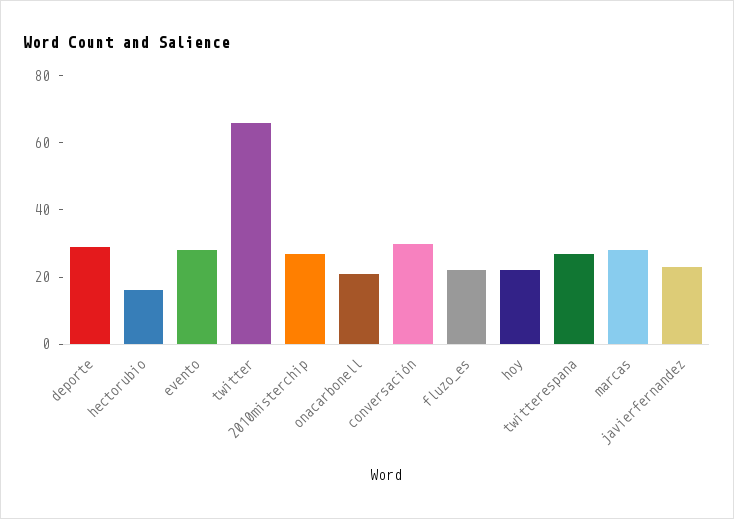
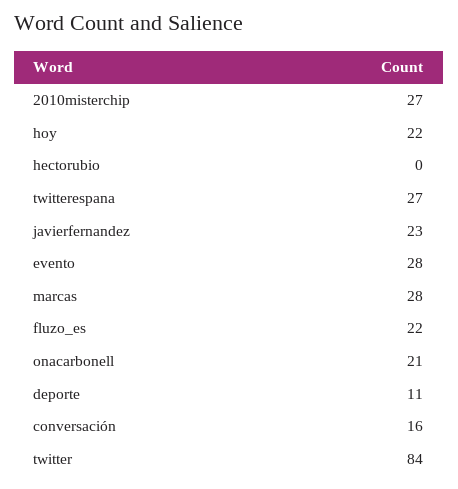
deporte: 30 -> 11
hectorubio: 15 -> 0
twitter: 65 -> 84
conversación: 30 -> 16

